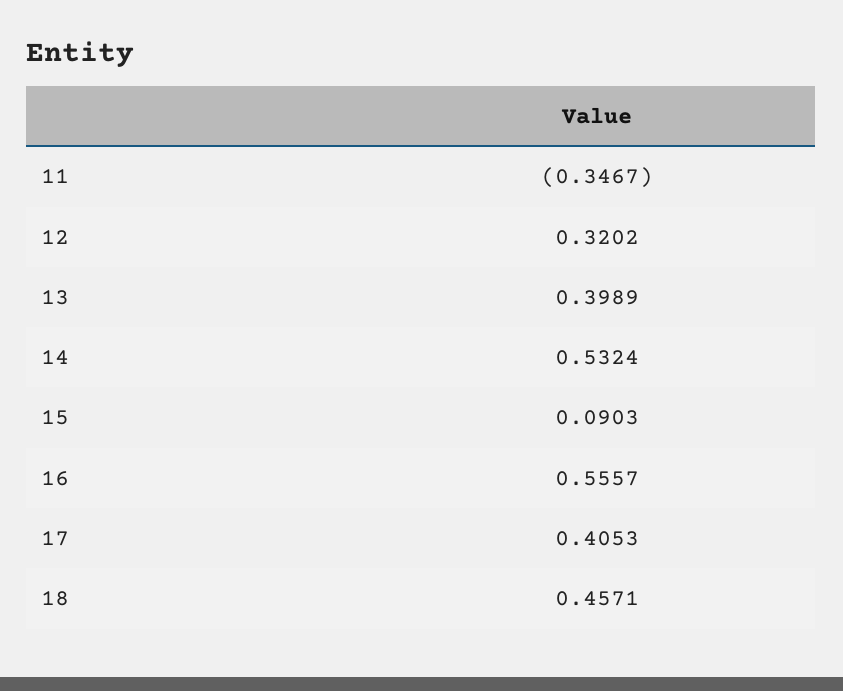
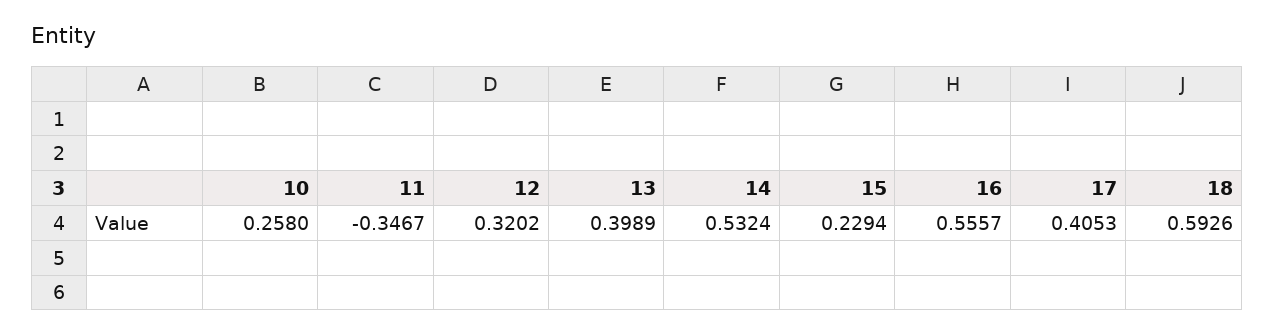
15: 0.0903 -> 0.2294
18: 0.4571 -> 0.5926
10: none -> 0.258

